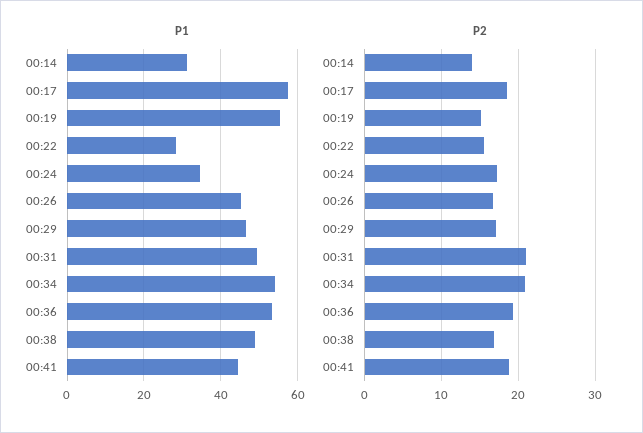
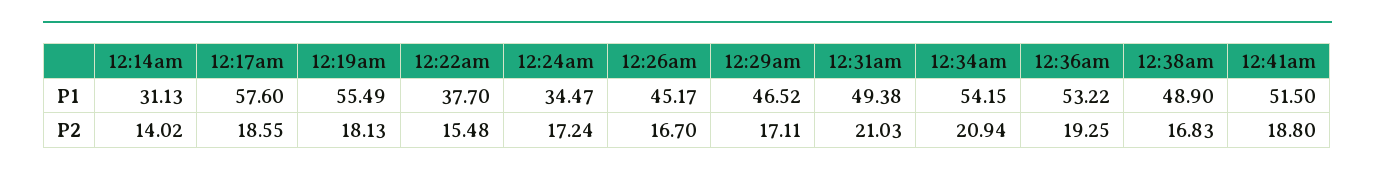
P1, 00:22: 28 -> 37.7
P1, 00:41: 44 -> 51.5
P2, 00:19: 15 -> 18.13

